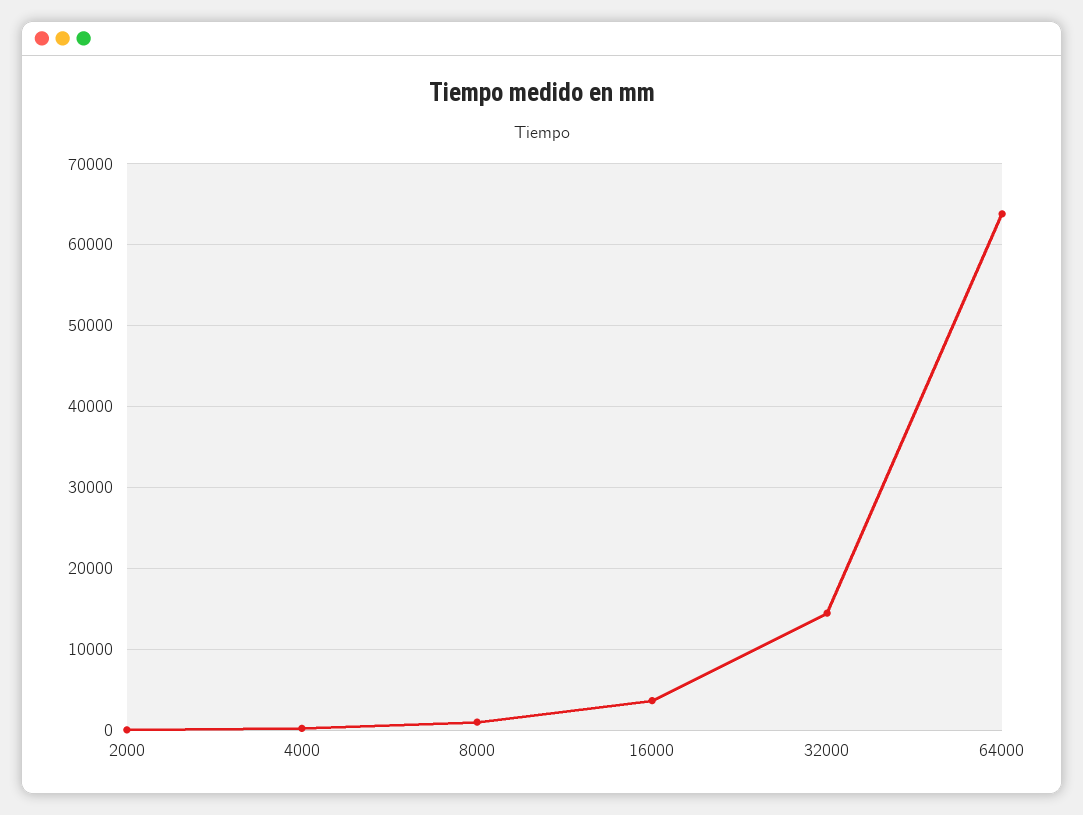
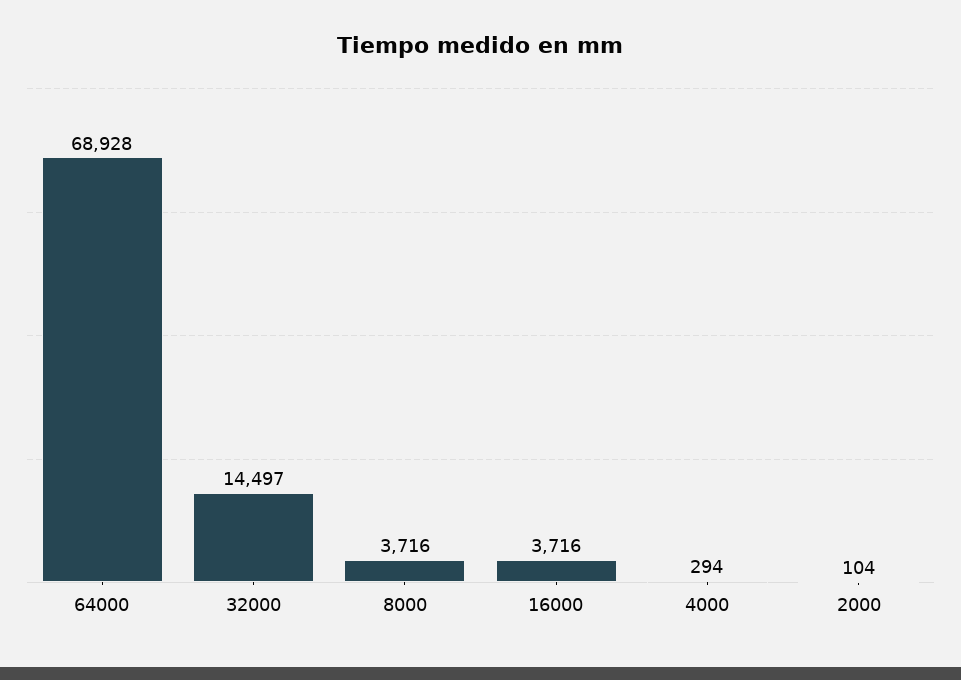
8000: 1000 -> 3716
64000: 64000 -> 68928

